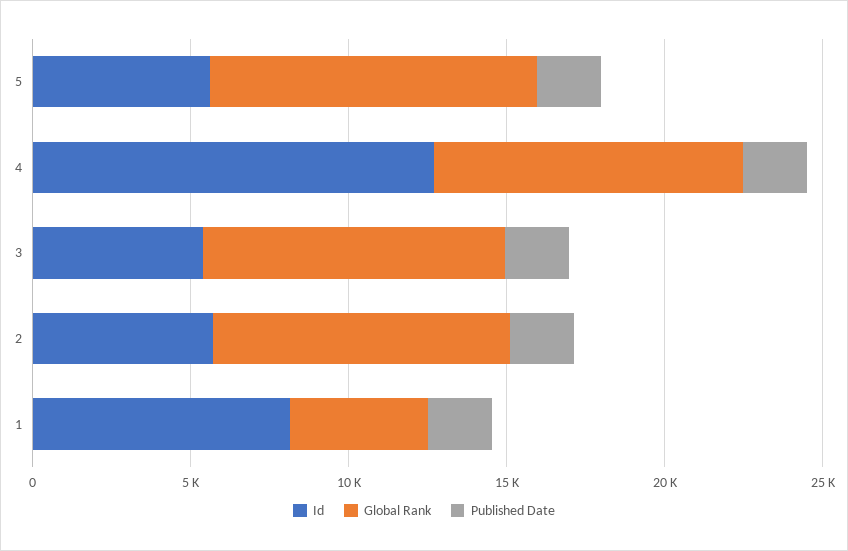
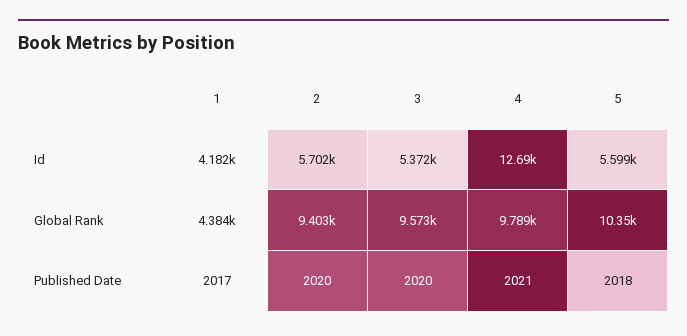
Id, 1: 8000 -> 4182

